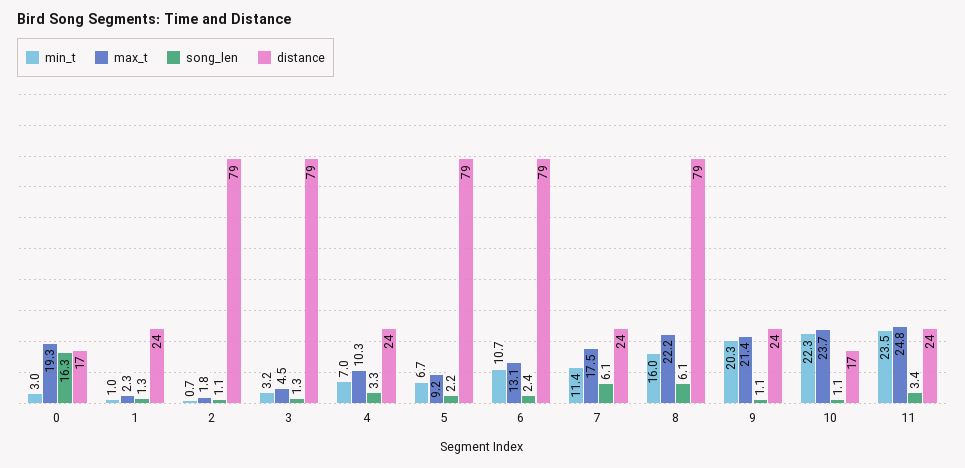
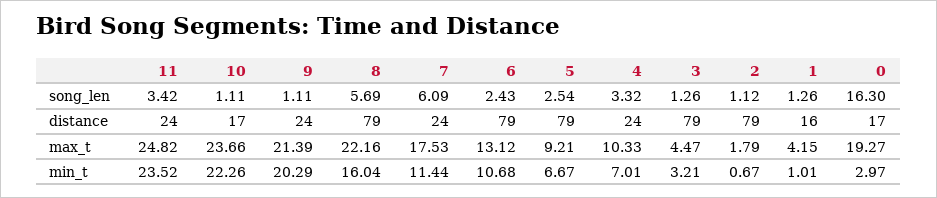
max_t, 1: 2.3 -> 4.15
distance, 1: 24 -> 16
song_len, 5: 2.2 -> 2.54
song_len, 8: 6.1 -> 5.69

